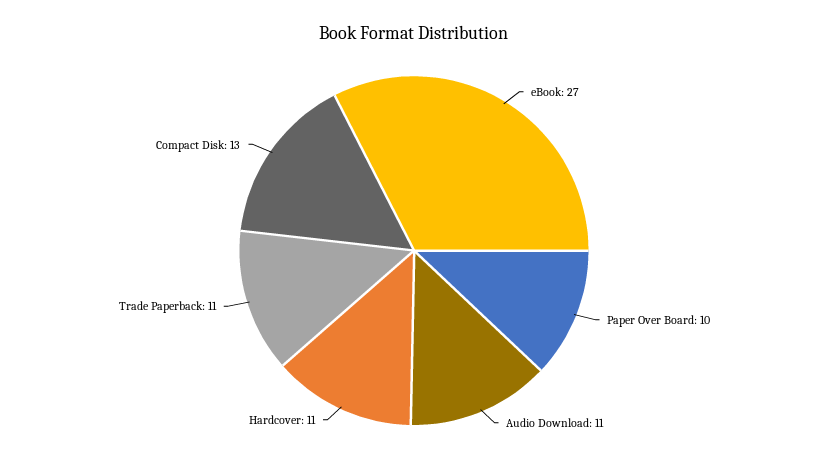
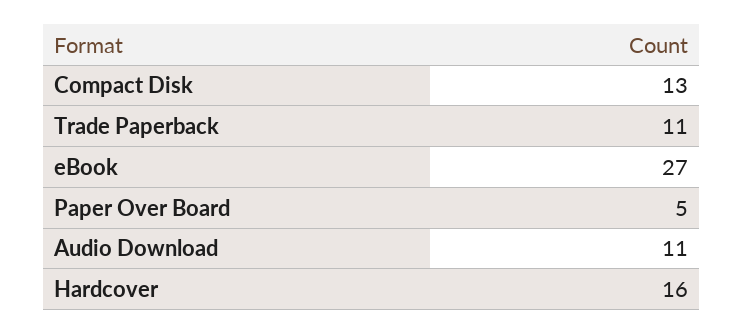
Paper Over Board: 10 -> 5
Hardcover: 11 -> 16

